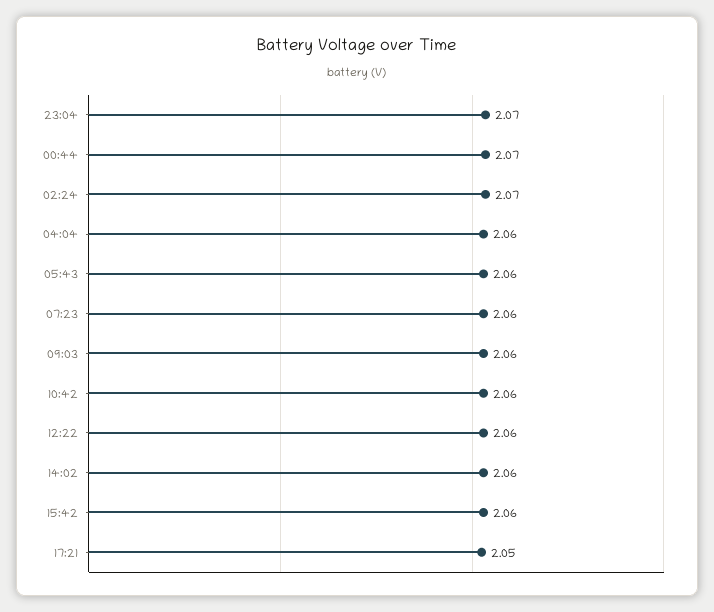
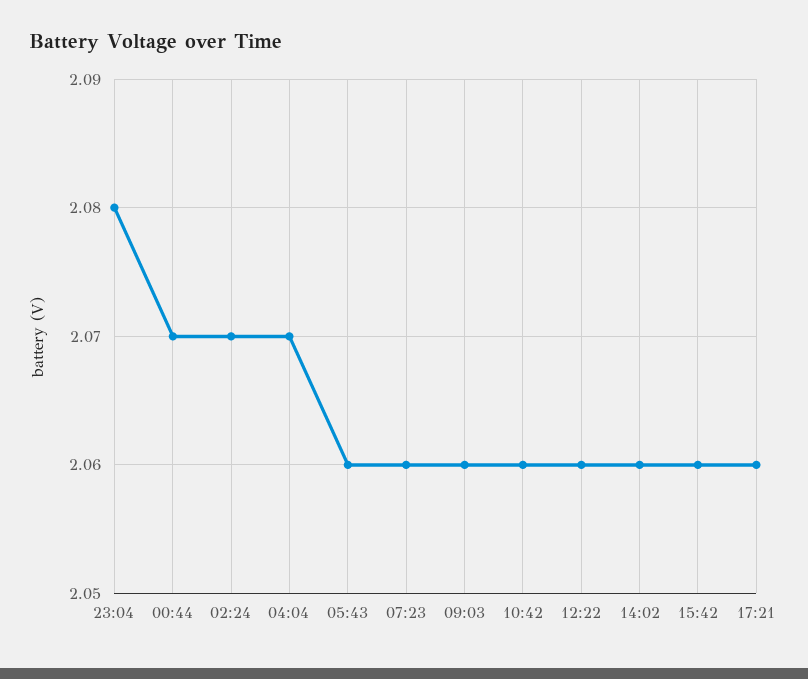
23:04: 2.07 -> 2.08
04:04: 2.06 -> 2.07
17:21: 2.05 -> 2.06

